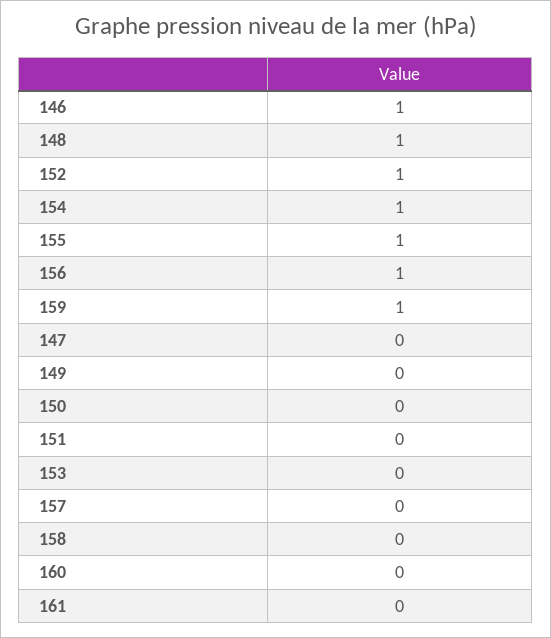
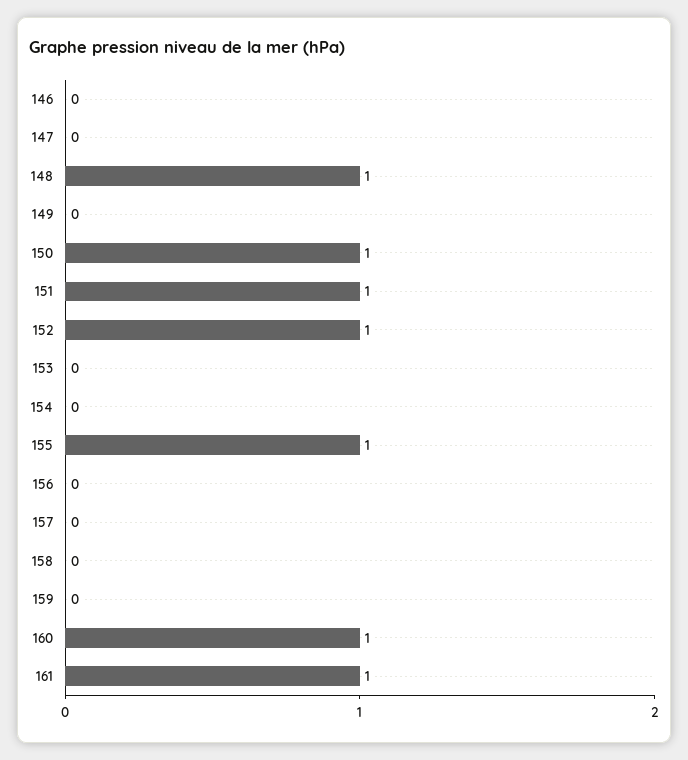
146: 1 -> 0
154: 1 -> 0
156: 1 -> 0
159: 1 -> 0
150: 0 -> 1
151: 0 -> 1
160: 0 -> 1
161: 0 -> 1

